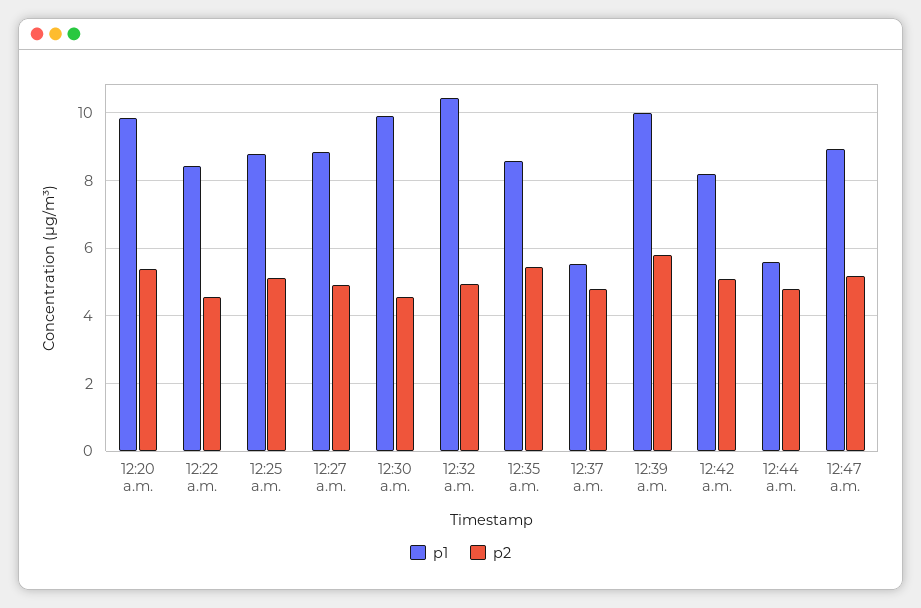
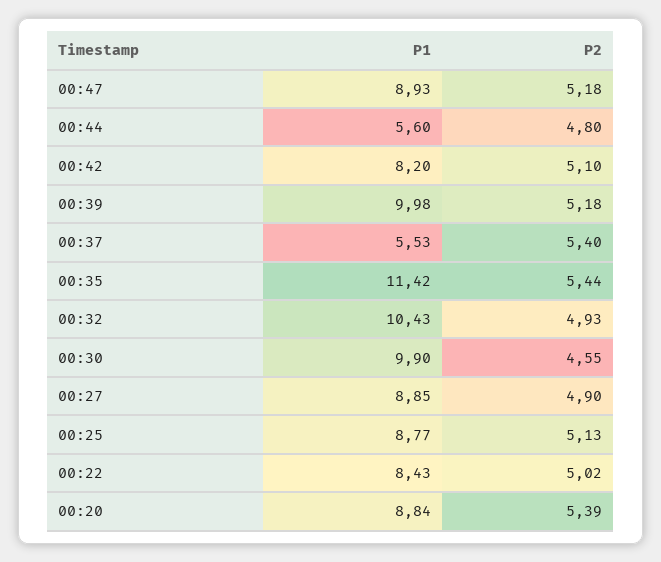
p1, 12:20 a.m.: 9.8 -> 8.84
p2, 12:22 a.m.: 4.6 -> 5.02
p1, 12:35 a.m.: 8.6 -> 11.42
p2, 12:37 a.m.: 4.8 -> 5.4
p2, 12:39 a.m.: 5.8 -> 5.18

